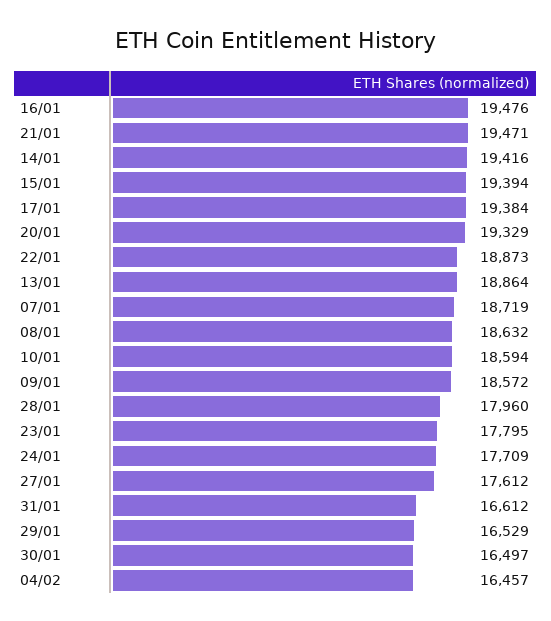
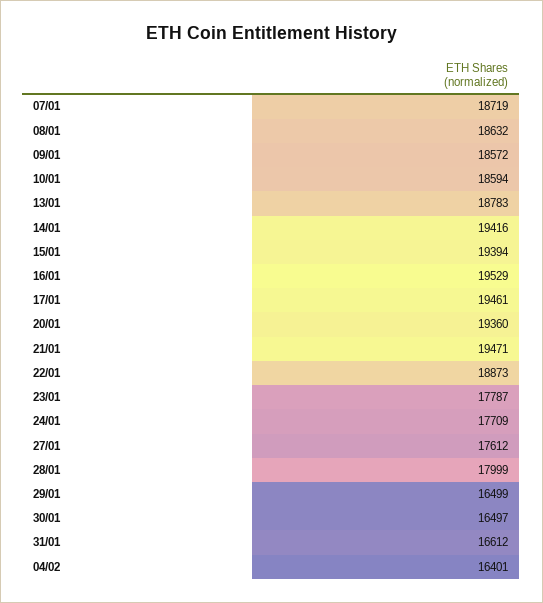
16/01: 19476 -> 19529
17/01: 19384 -> 19461
20/01: 19329 -> 19360
13/01: 18864 -> 18783
28/01: 17960 -> 17999
23/01: 17795 -> 17787
29/01: 16529 -> 16499
04/02: 16457 -> 16401

